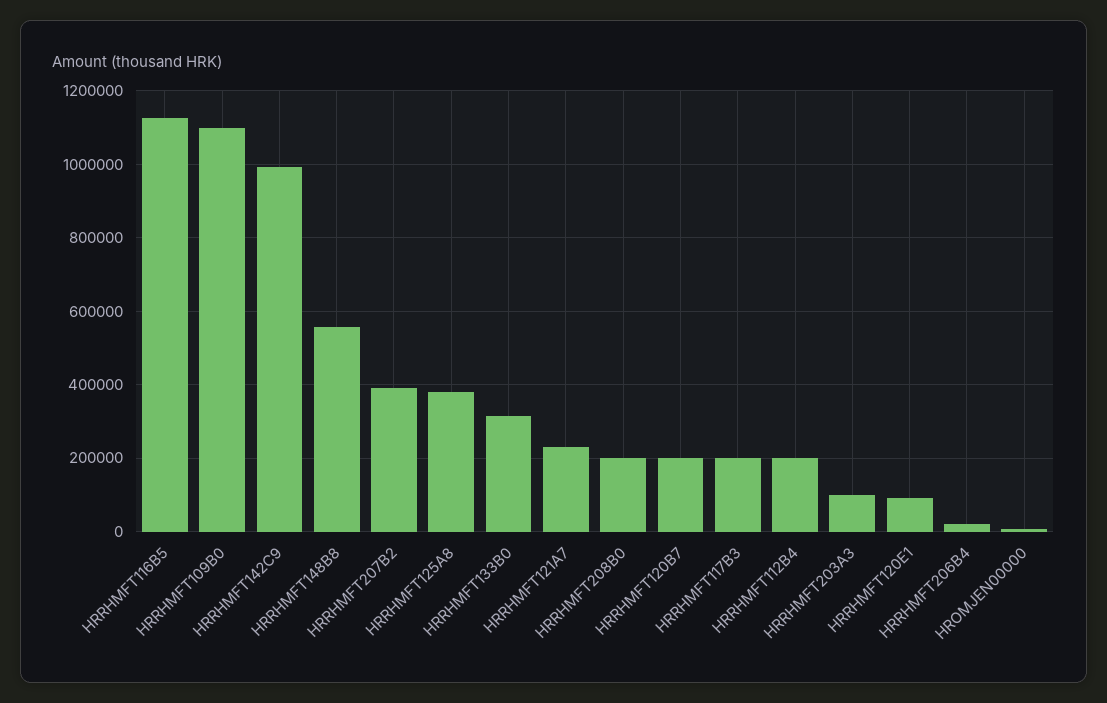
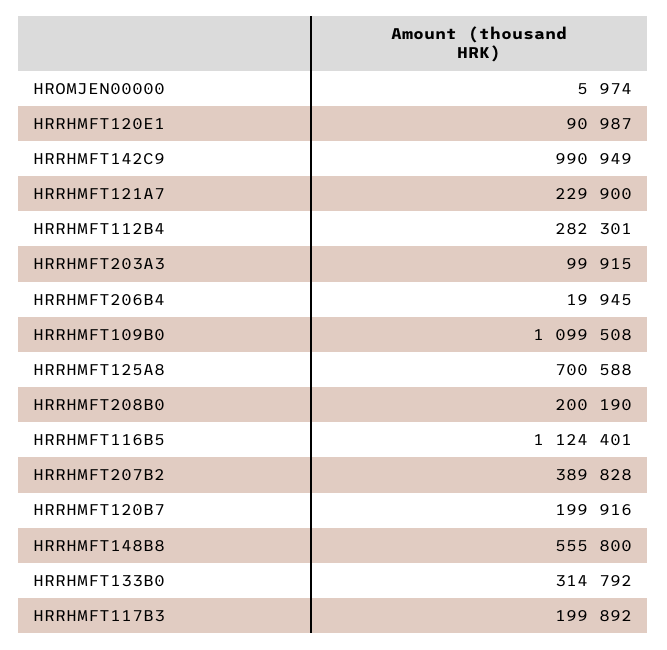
HRRHMFT125A8: 380000 -> 700588
HRRHMFT112B4: 200000 -> 282301

